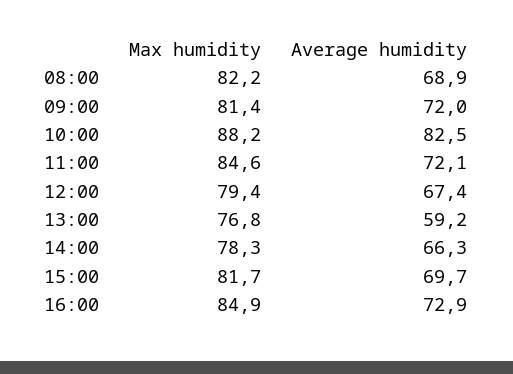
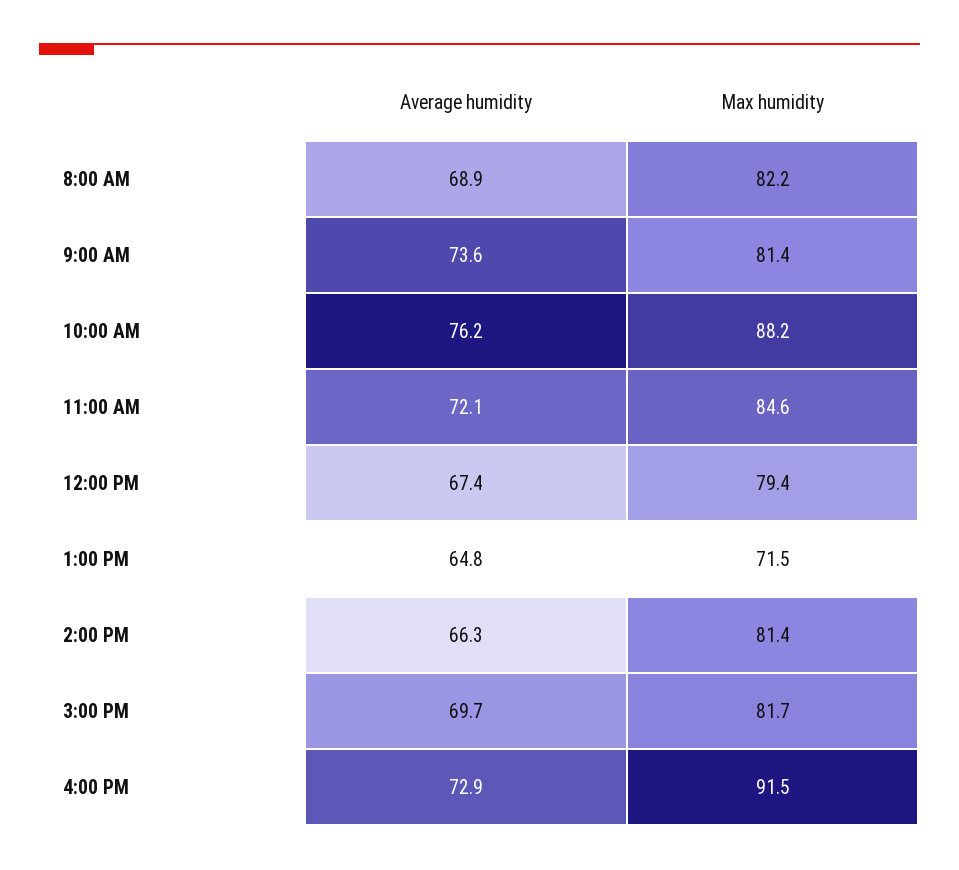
Average humidity, 09:00: 72 -> 73.6
Average humidity, 10:00: 82.5 -> 76.2
Max humidity, 13:00: 76.8 -> 71.5
Average humidity, 13:00: 59.2 -> 64.8
Max humidity, 14:00: 78.3 -> 81.4
Max humidity, 16:00: 84.9 -> 91.5

